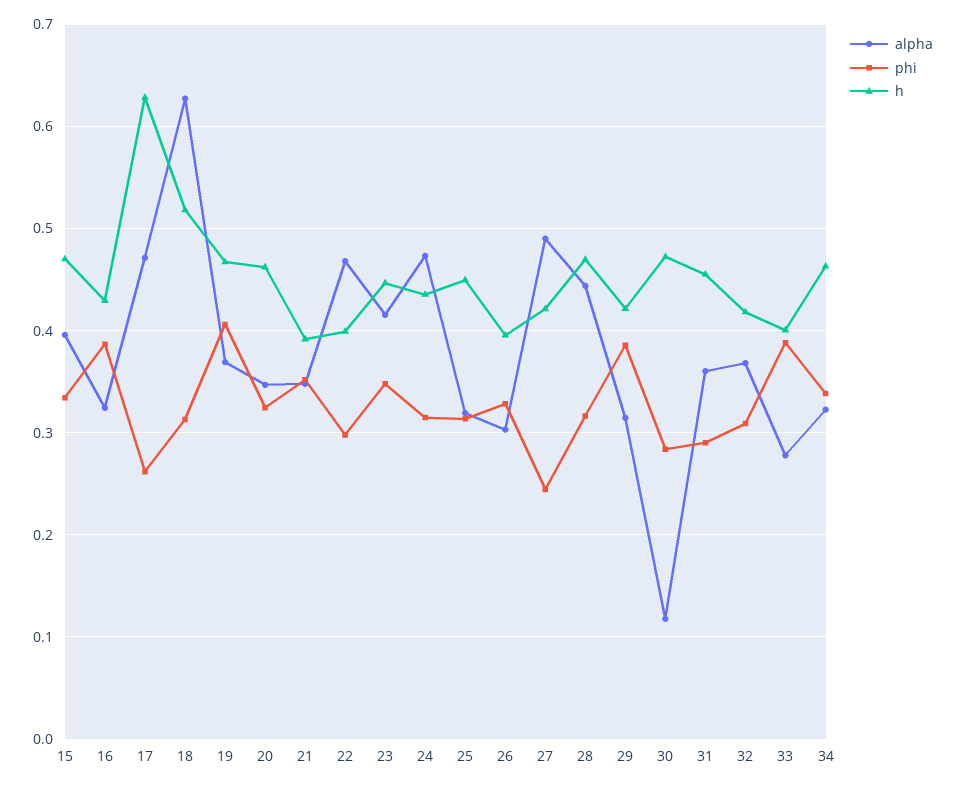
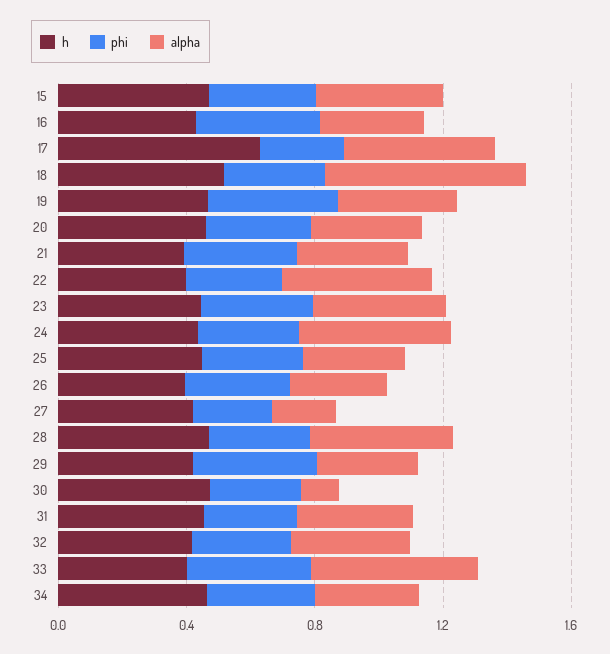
alpha, 27: 0.49 -> 0.2
alpha, 33: 0.28 -> 0.5

